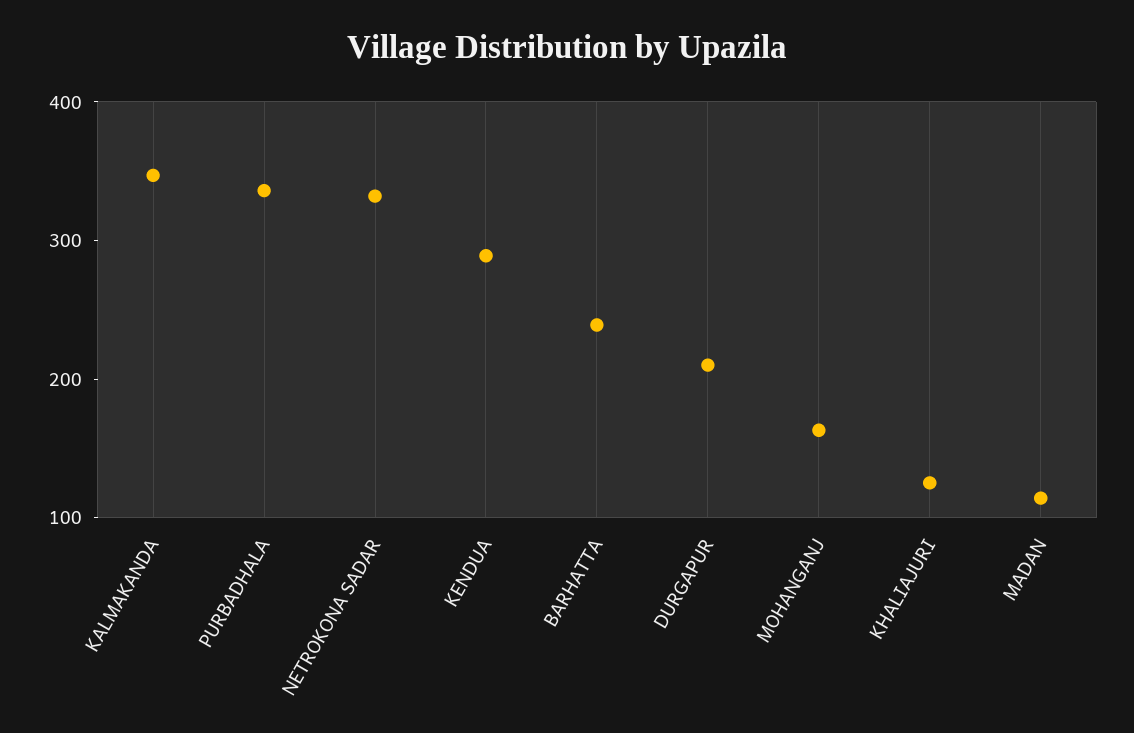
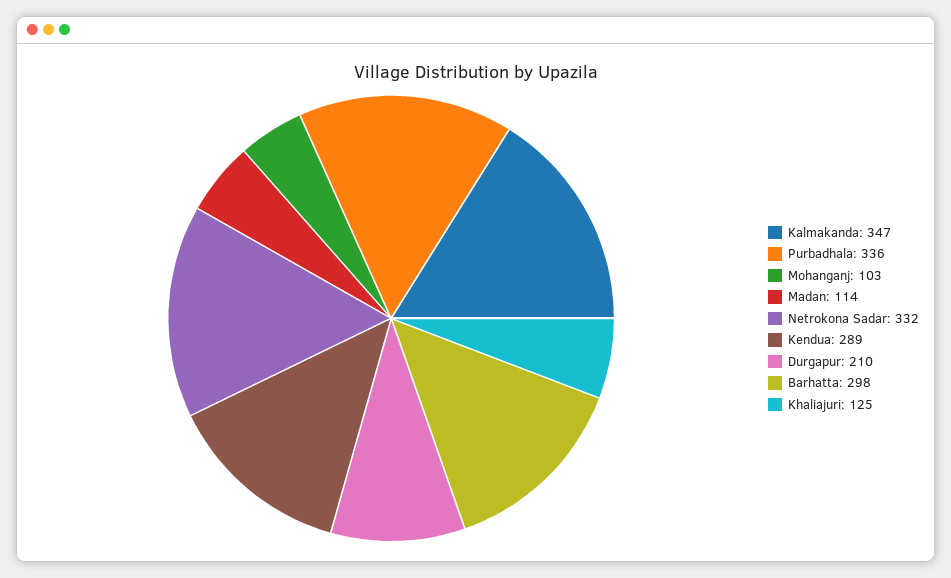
BARHATTA: 240 -> 298
MOHANGANJ: 160 -> 103

